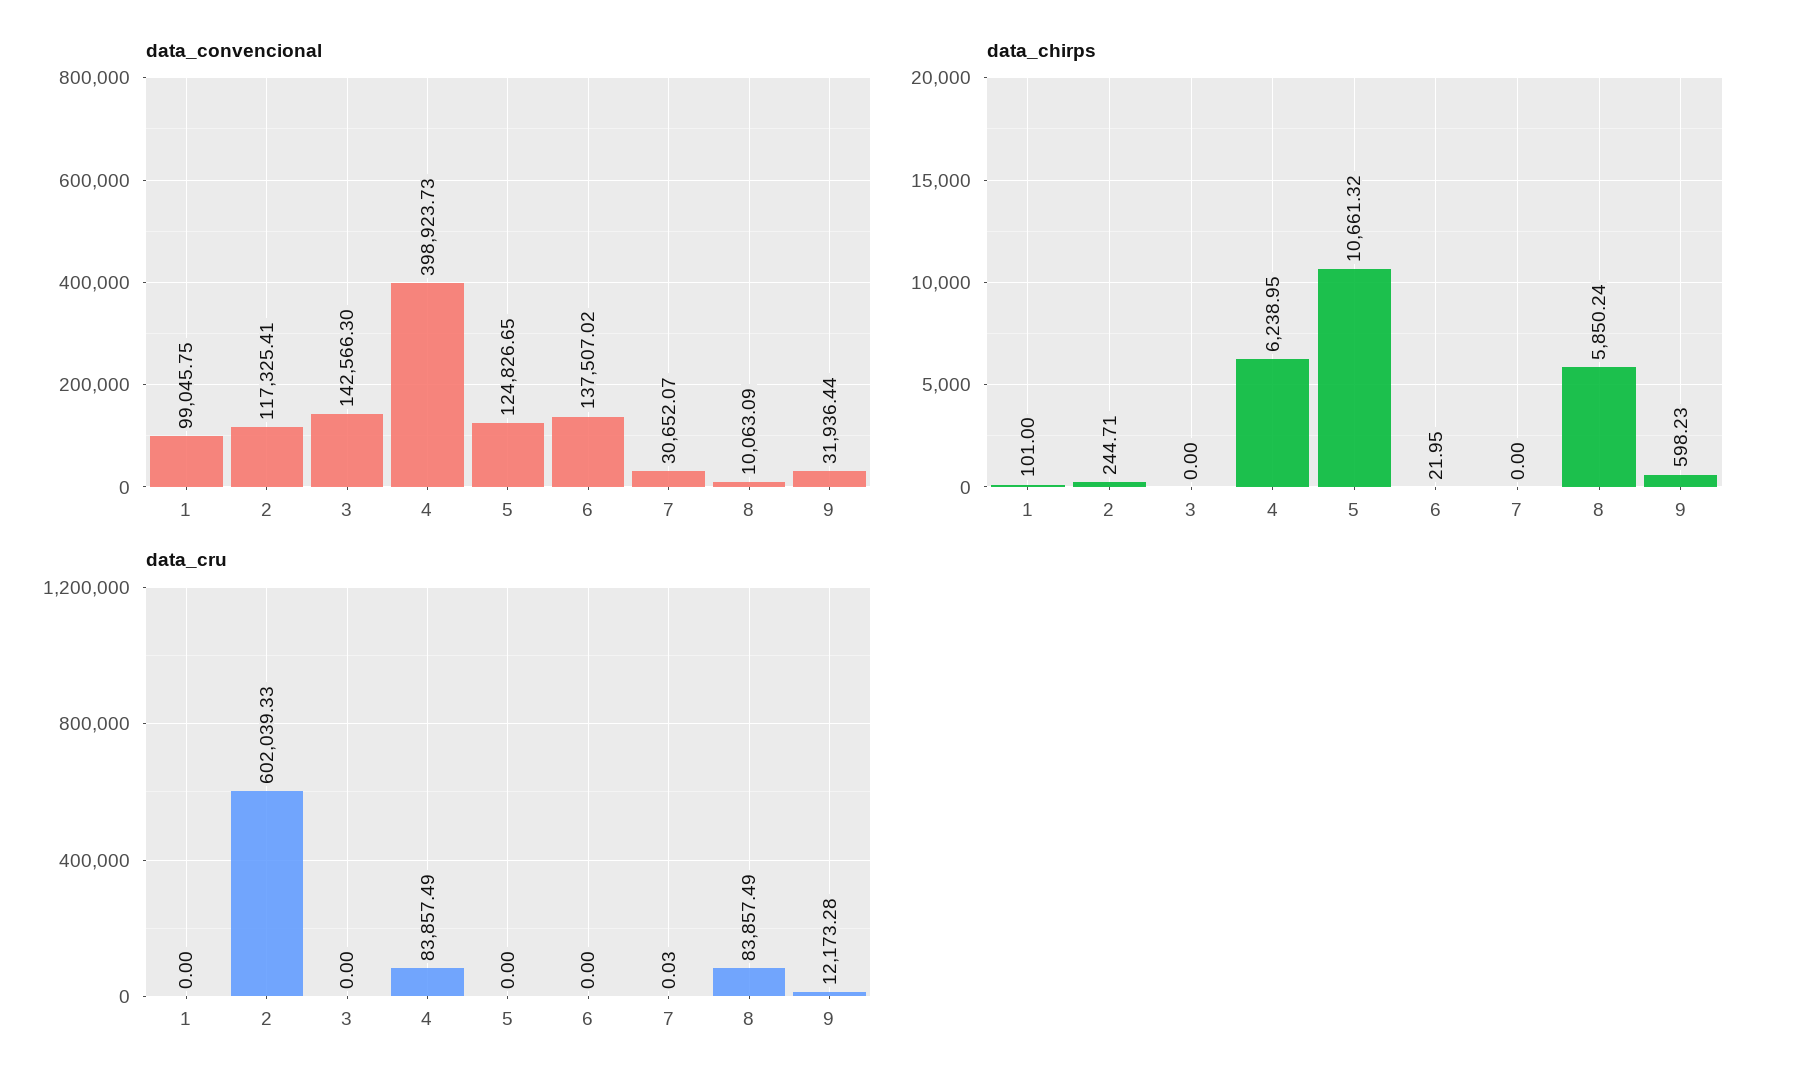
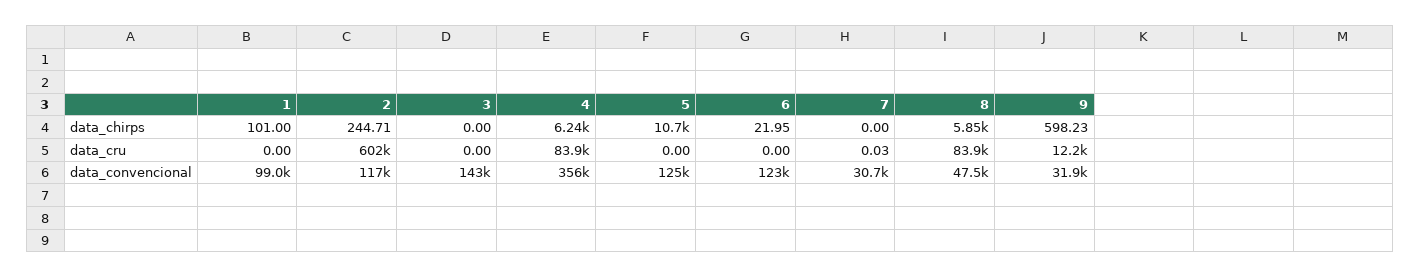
data_convencional, 4: 398923.73 -> 356000
data_convencional, 6: 137507.02 -> 123000
data_convencional, 8: 10063.09 -> 47500

